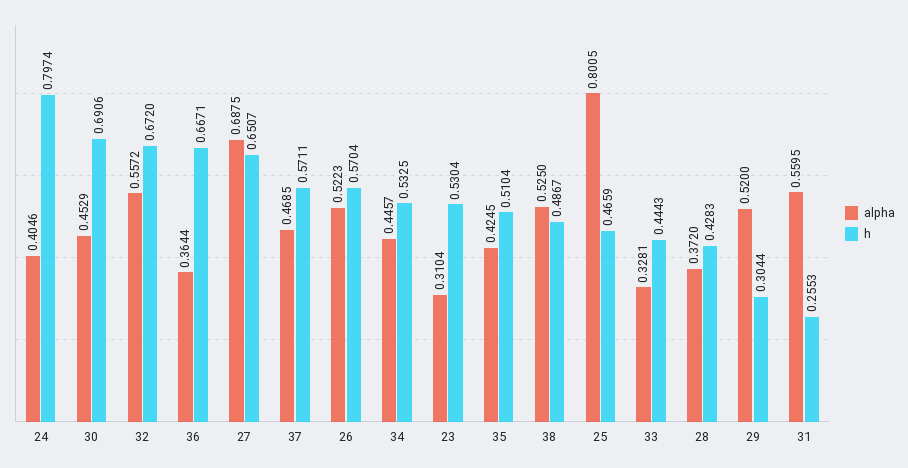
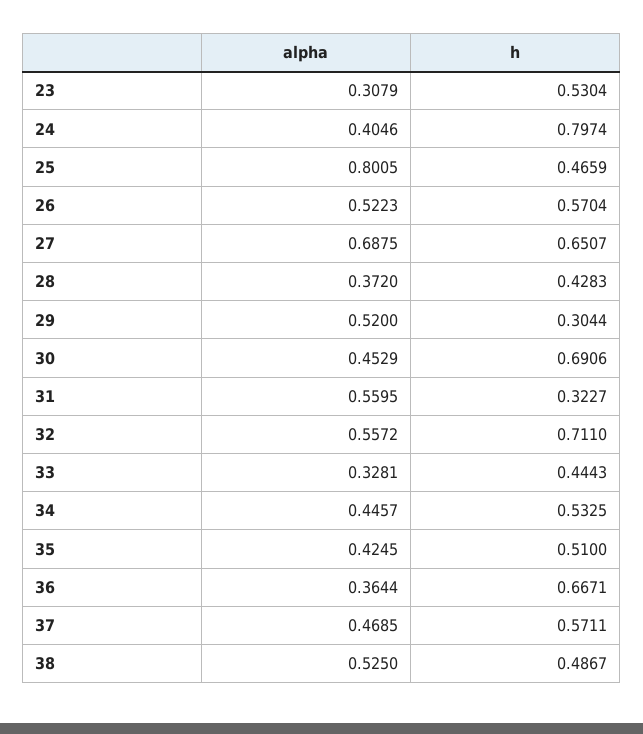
h, 32: 0.672 -> 0.711
alpha, 23: 0.3104 -> 0.3079
h, 35: 0.5104 -> 0.51
h, 31: 0.2553 -> 0.3227

